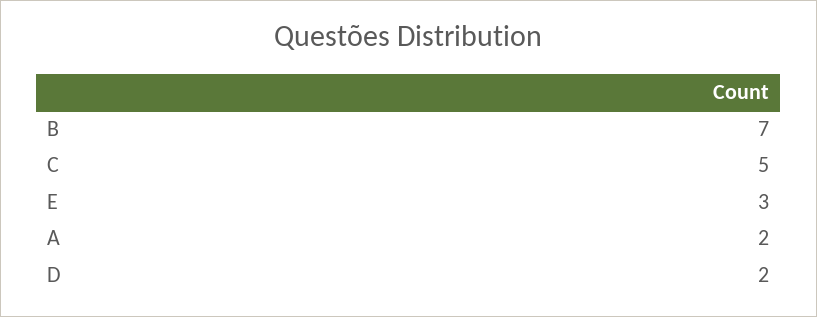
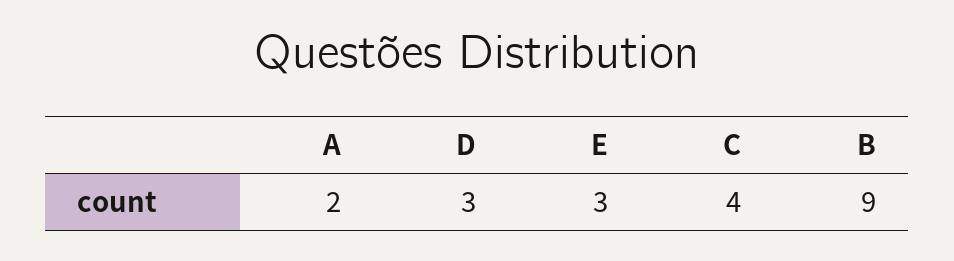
B: 7 -> 9
C: 5 -> 4
D: 2 -> 3

